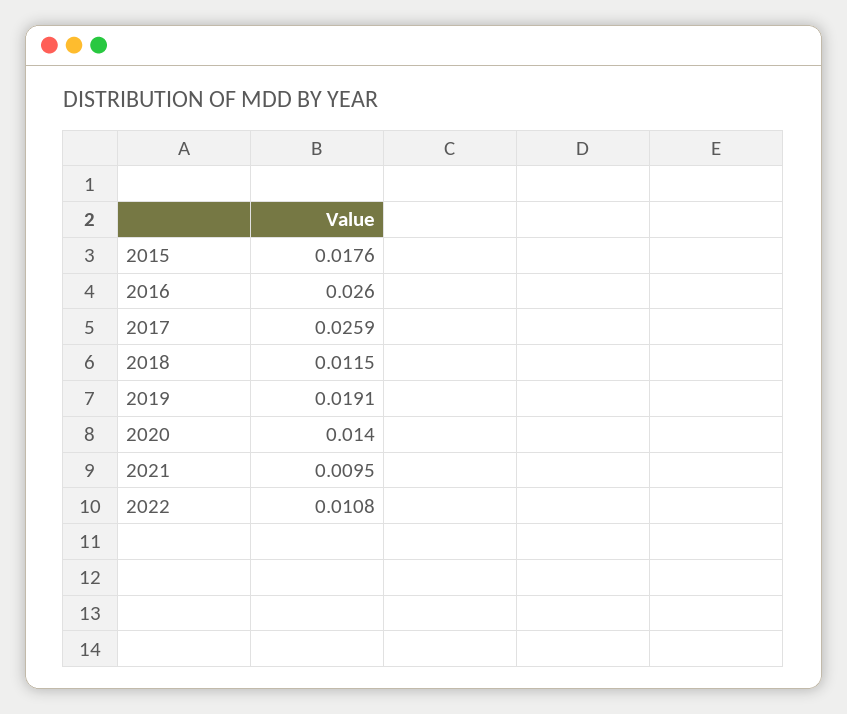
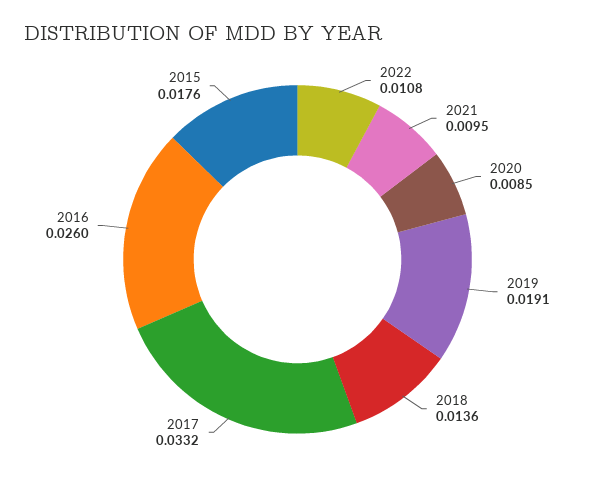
2017: 0.0259 -> 0.0332
2018: 0.0115 -> 0.0136
2020: 0.014 -> 0.0085

